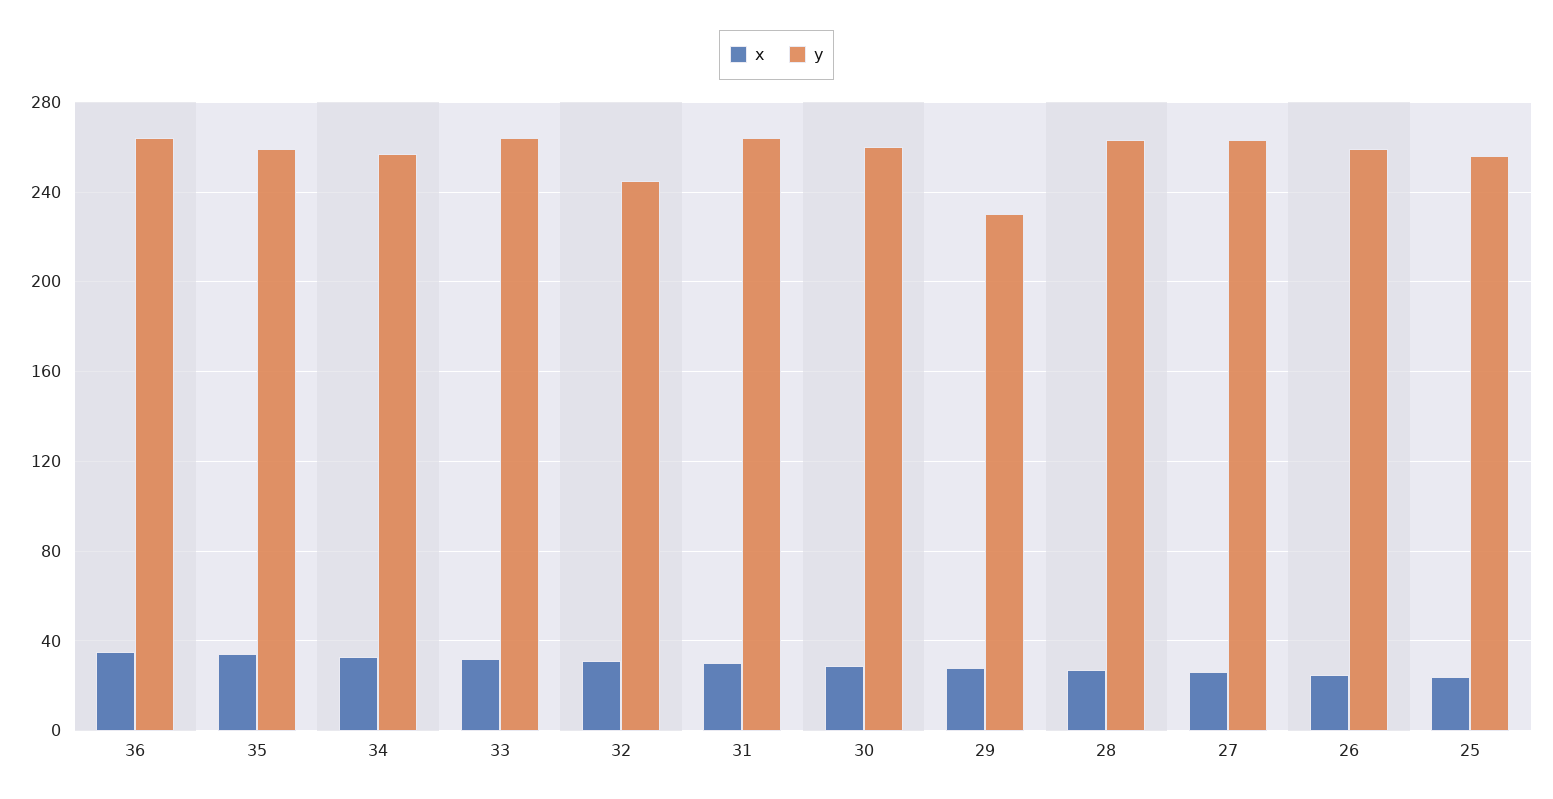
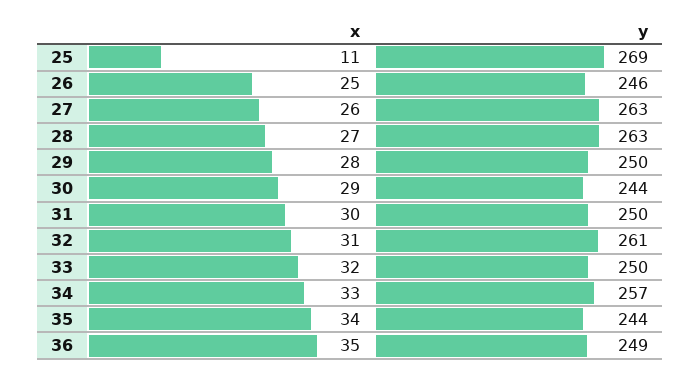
y, 36: 265 -> 249
y, 35: 260 -> 244
y, 33: 265 -> 250
y, 32: 245 -> 261
y, 31: 265 -> 250
y, 30: 260 -> 244
y, 29: 230 -> 250
y, 26: 260 -> 246
x, 25: 25 -> 11
y, 25: 255 -> 269

